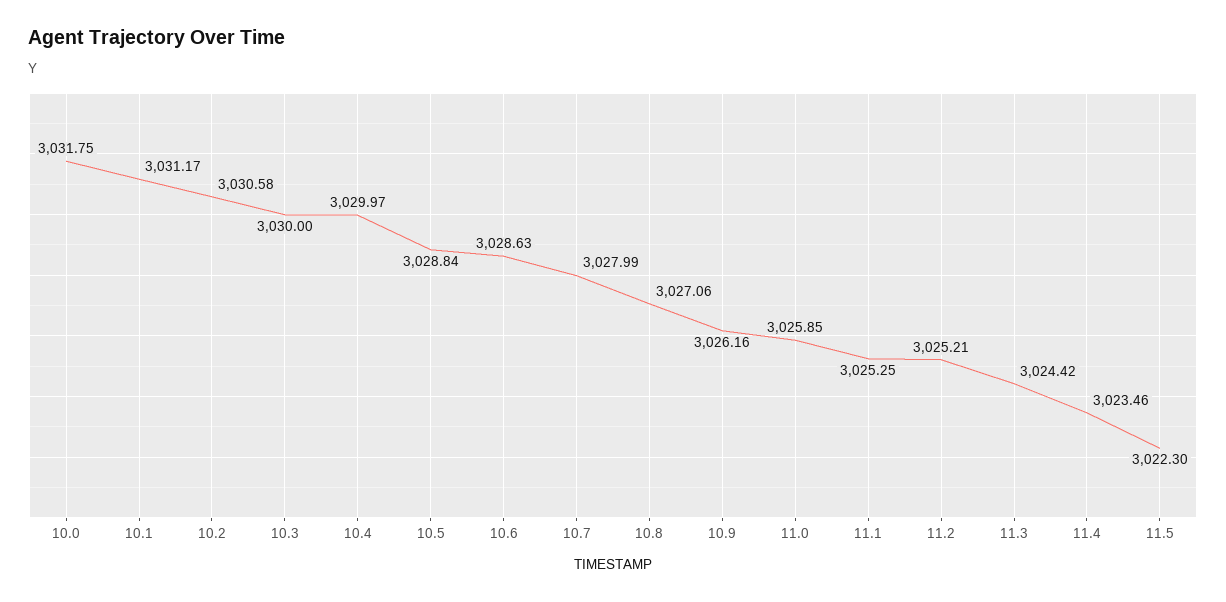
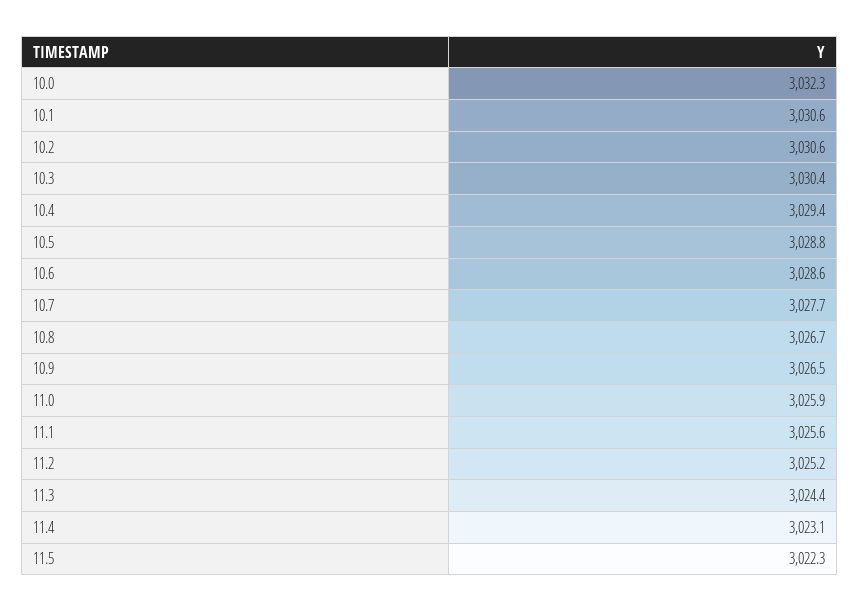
10.0: 3031.75 -> 3032.3
10.1: 3031.17 -> 3030.6
10.3: 3030 -> 3030.4
10.4: 3029.97 -> 3029.4
10.7: 3027.99 -> 3027.7
10.8: 3027.06 -> 3026.7
10.9: 3026.16 -> 3026.5
11.1: 3025.25 -> 3025.6
11.4: 3023.46 -> 3023.1

